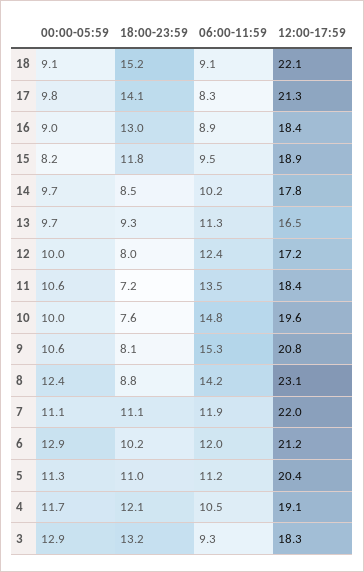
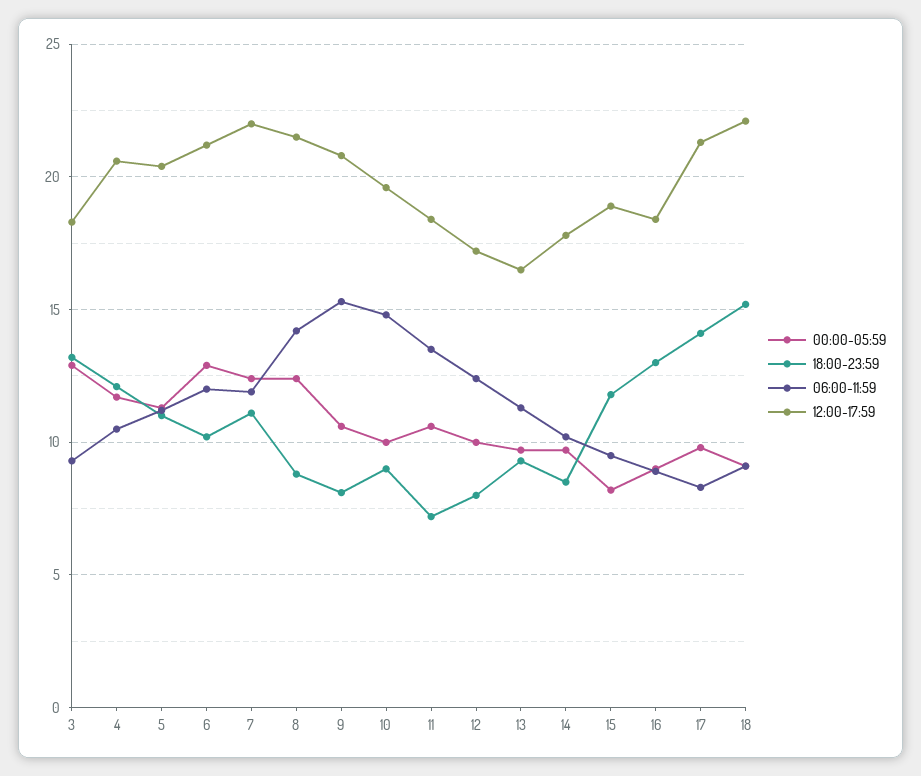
18:00-23:59, 10: 7.6 -> 9
12:00-17:59, 8: 23.1 -> 21.5
00:00-05:59, 7: 11.1 -> 12.5
12:00-17:59, 4: 19.1 -> 20.5

